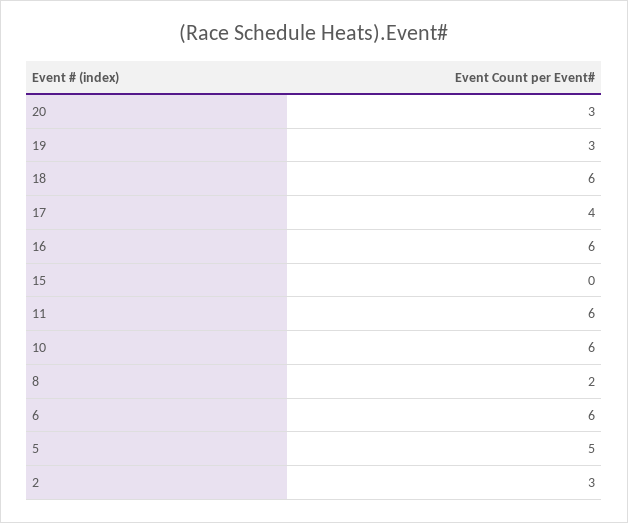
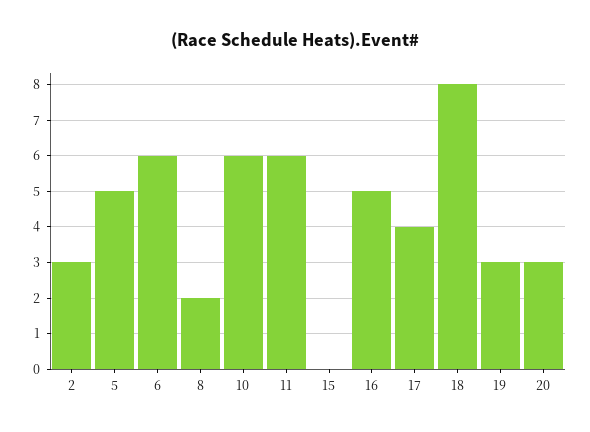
18: 6 -> 8
16: 6 -> 5

